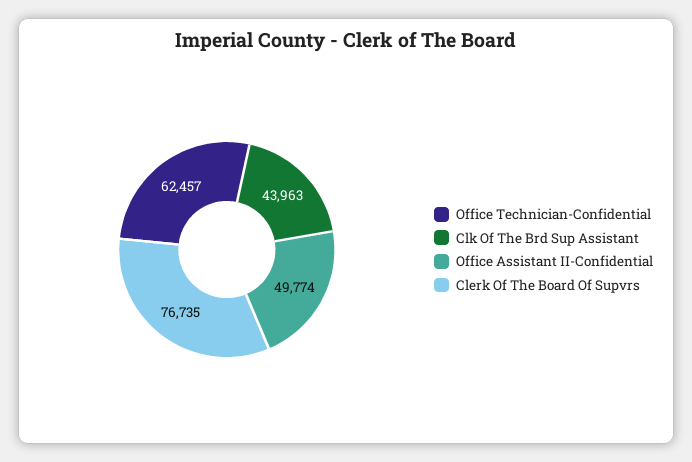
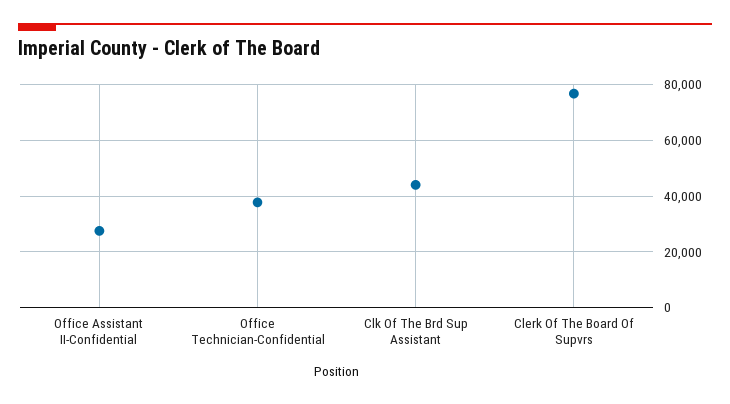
Office Technician-Confidential: 62457 -> 37500
Office Assistant II-Confidential: 49774 -> 27500

